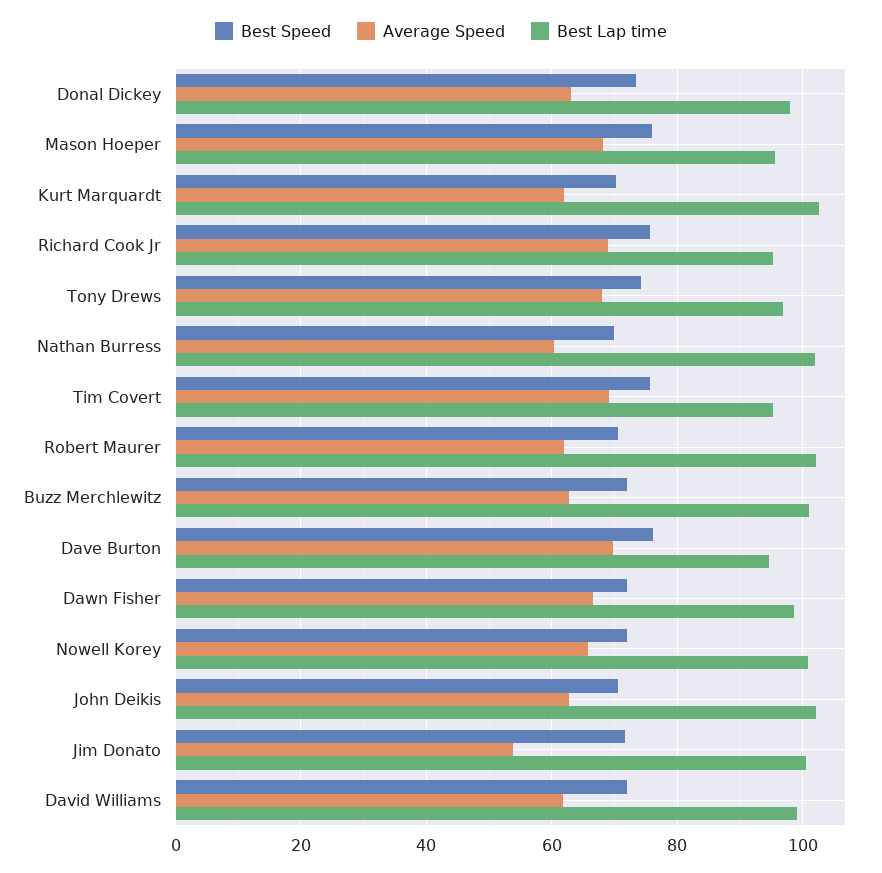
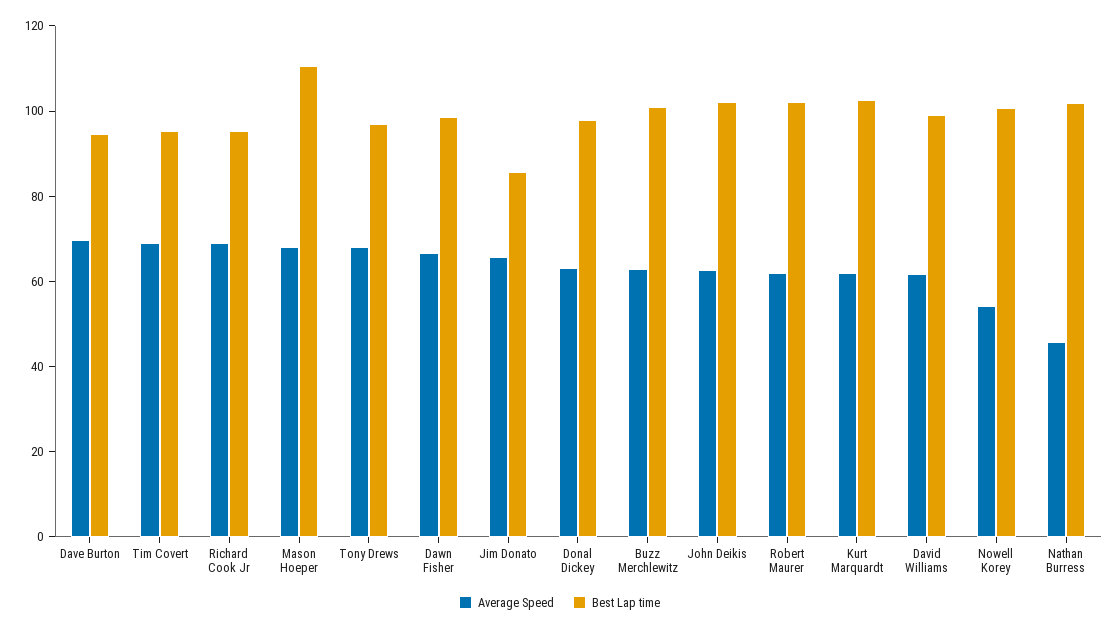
Best Speed, Donal Dickey: 74 -> none
Best Speed, Mason Hoeper: 76 -> none
Best Lap time, Mason Hoeper: 96 -> 110
Best Speed, Kurt Marquardt: 70 -> none
Best Speed, Richard Cook Jr: 76 -> none
Best Speed, Tony Drews: 74 -> none
Best Speed, Nathan Burress: 70 -> none
Average Speed, Nathan Burress: 60 -> 45
Best Speed, Tim Covert: 76 -> none
Best Speed, Robert Maurer: 70 -> none
Best Speed, Buzz Merchlewitz: 72 -> none
Best Speed, Dave Burton: 76 -> none
Best Speed, Dawn Fisher: 72 -> none
Best Speed, Nowell Korey: 72 -> none
Average Speed, Nowell Korey: 66 -> 55
Best Speed, John Deikis: 70 -> none
Best Speed, Jim Donato: 72 -> none
Average Speed, Jim Donato: 54 -> 65
Best Lap time, Jim Donato: 100 -> 85
Best Speed, David Williams: 72 -> none

